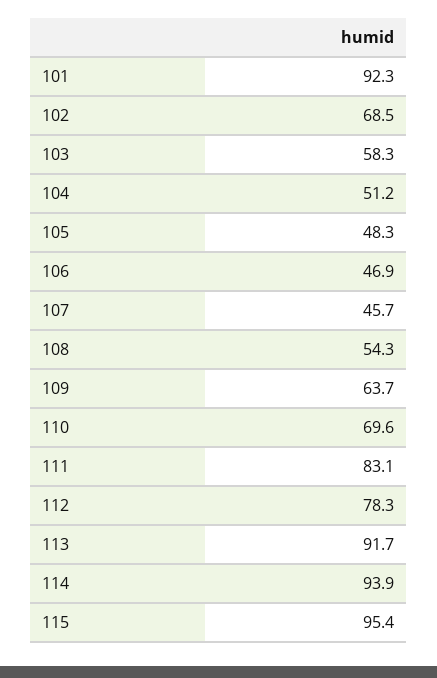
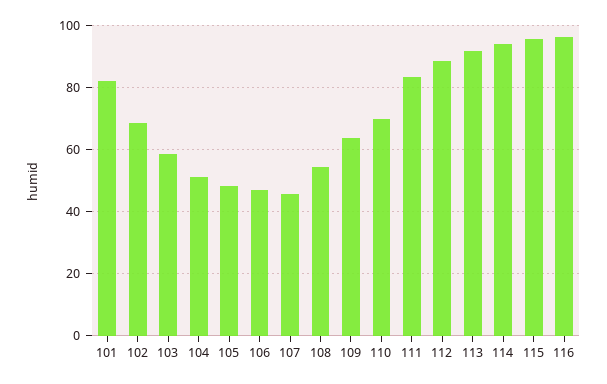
101: 92.3 -> 82
112: 78.3 -> 88
116: none -> 96

